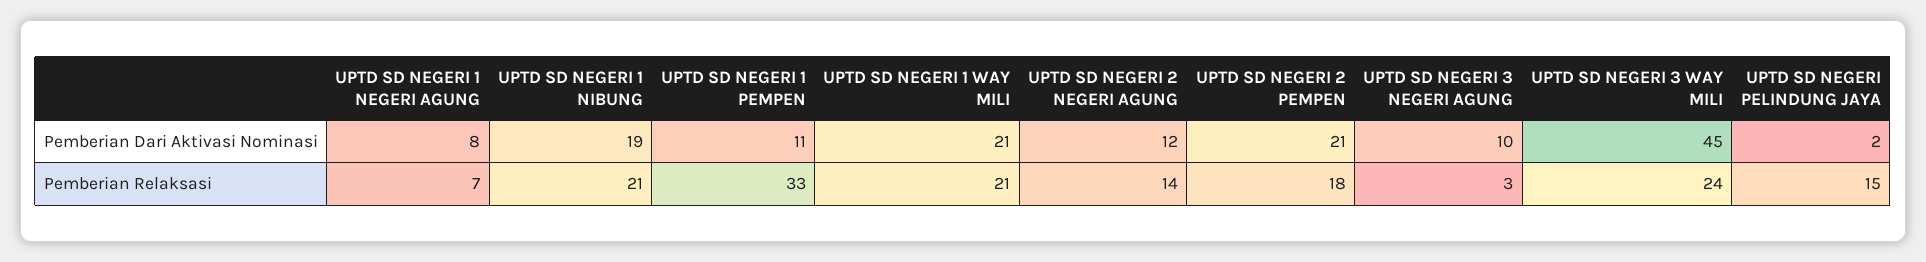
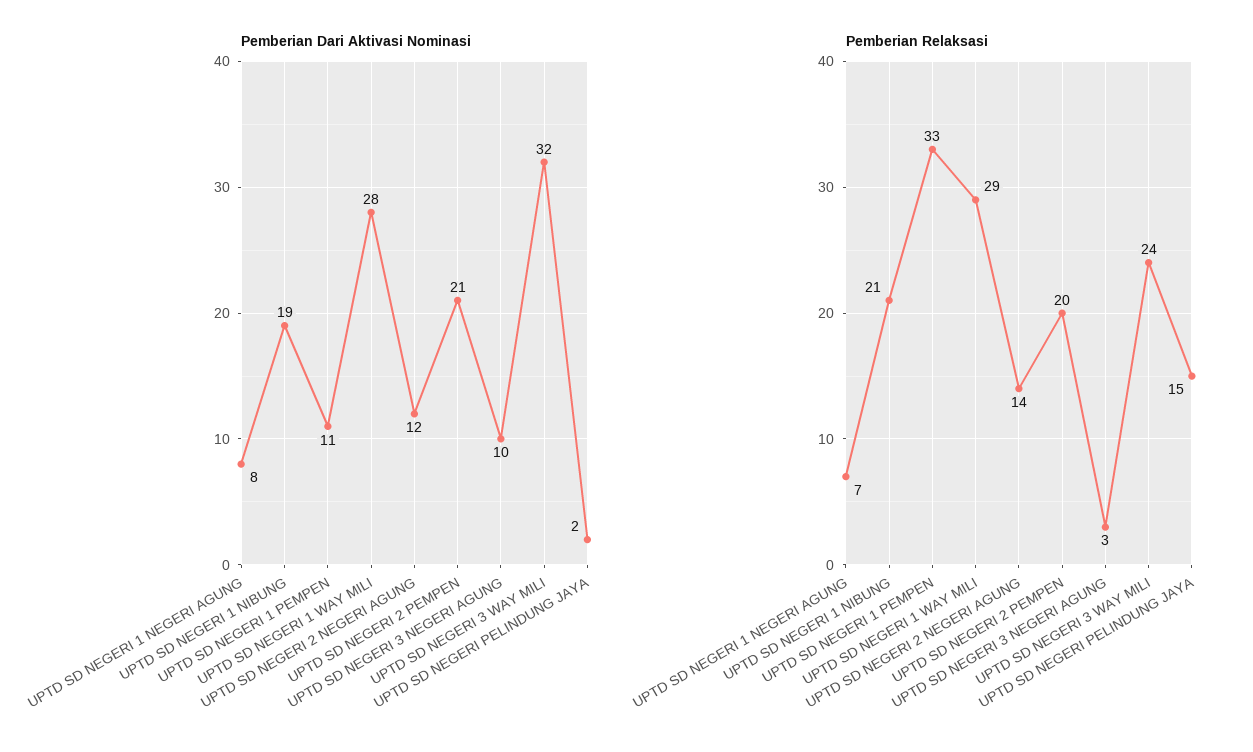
Pemberian Dari Aktivasi Nominasi, UPTD SD NEGERI 1 WAY MILI: 21 -> 28
Pemberian Dari Aktivasi Nominasi, UPTD SD NEGERI 3 WAY MILI: 45 -> 32
Pemberian Relaksasi, UPTD SD NEGERI 1 WAY MILI: 21 -> 29
Pemberian Relaksasi, UPTD SD NEGERI 2 PEMPEN: 18 -> 20

